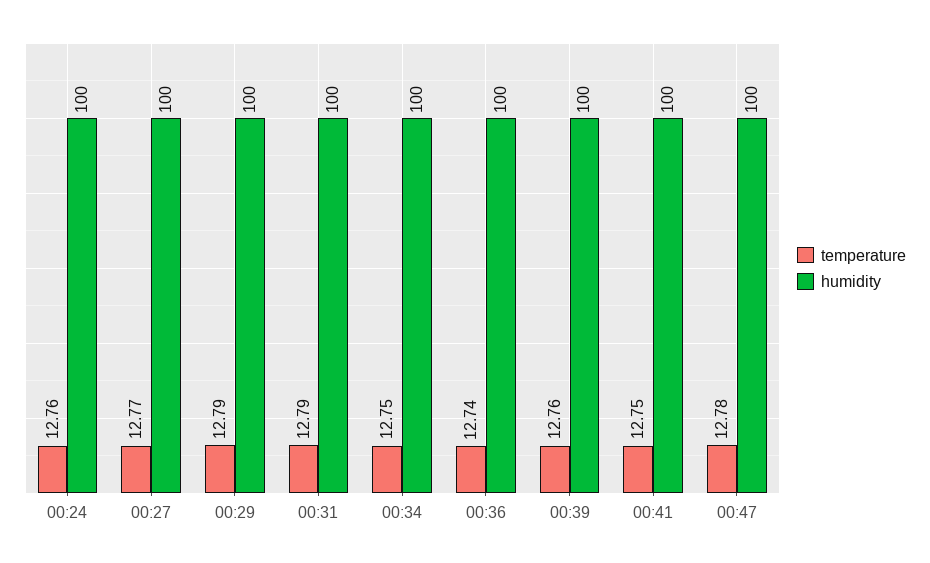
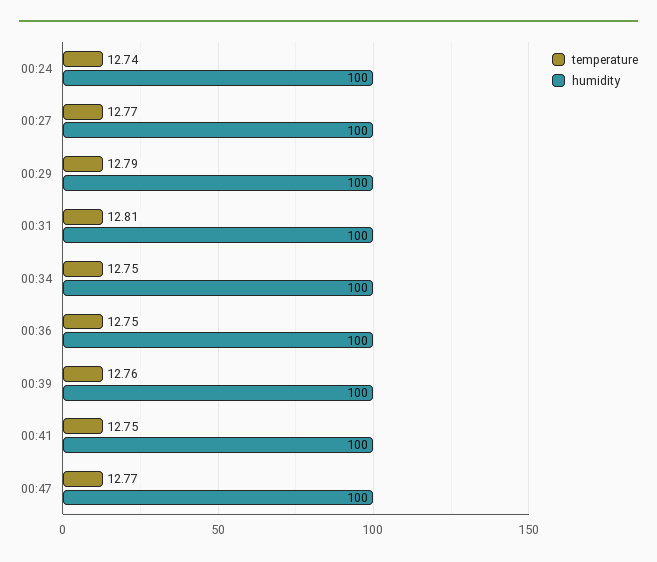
temperature, 00:24: 12.76 -> 12.74
temperature, 00:31: 12.79 -> 12.81
temperature, 00:36: 12.74 -> 12.75
temperature, 00:47: 12.78 -> 12.77

